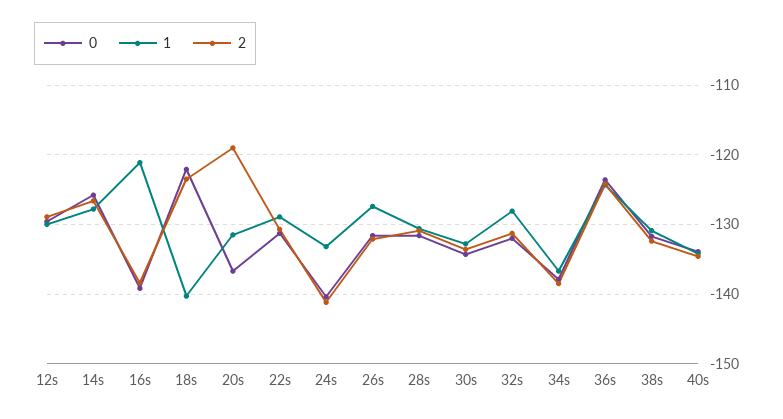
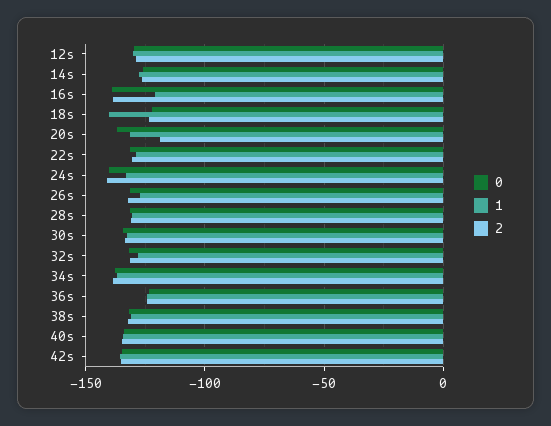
0, 42s: none -> -135
1, 42s: none -> -135
2, 42s: none -> -135

